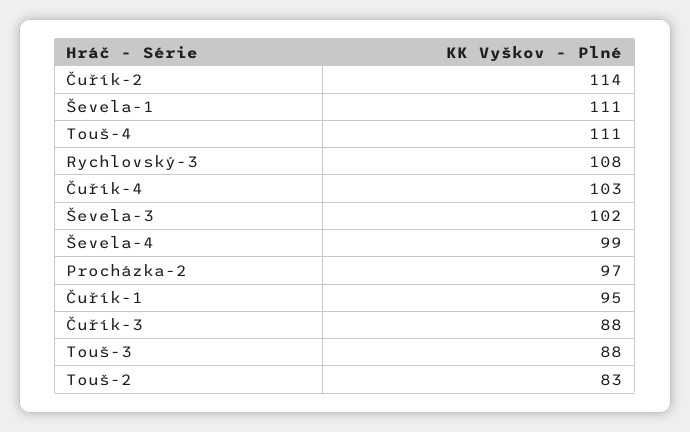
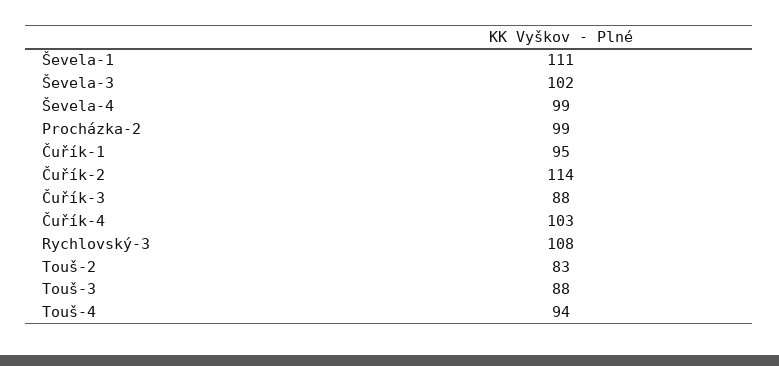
Touš-4: 111 -> 94
Procházka-2: 97 -> 99

